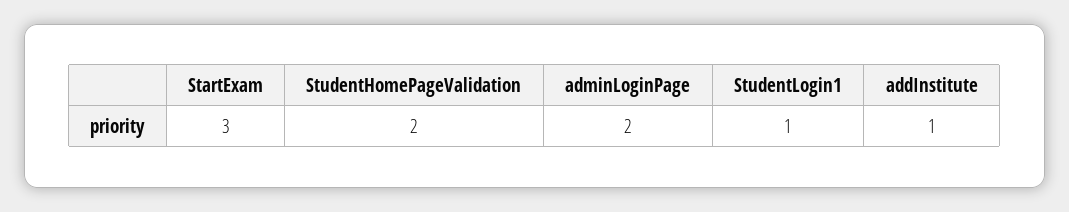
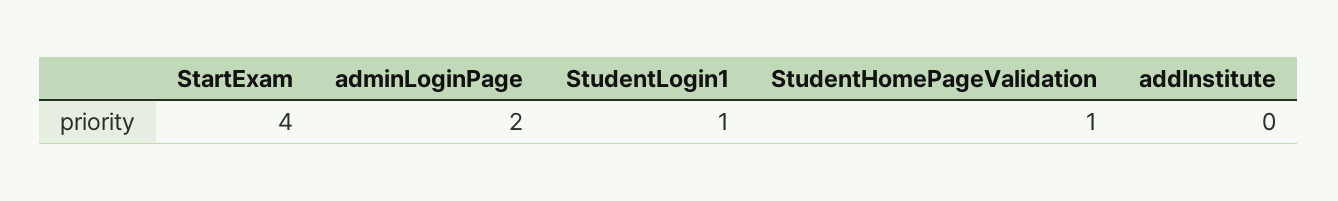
StartExam: 3 -> 4
StudentHomePageValidation: 2 -> 1
addInstitute: 1 -> 0

